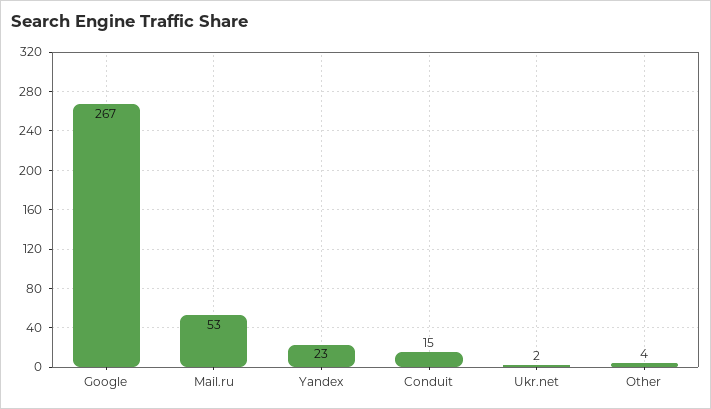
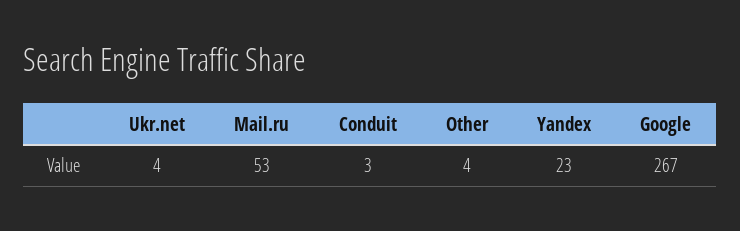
Conduit: 15 -> 3
Ukr.net: 2 -> 4

